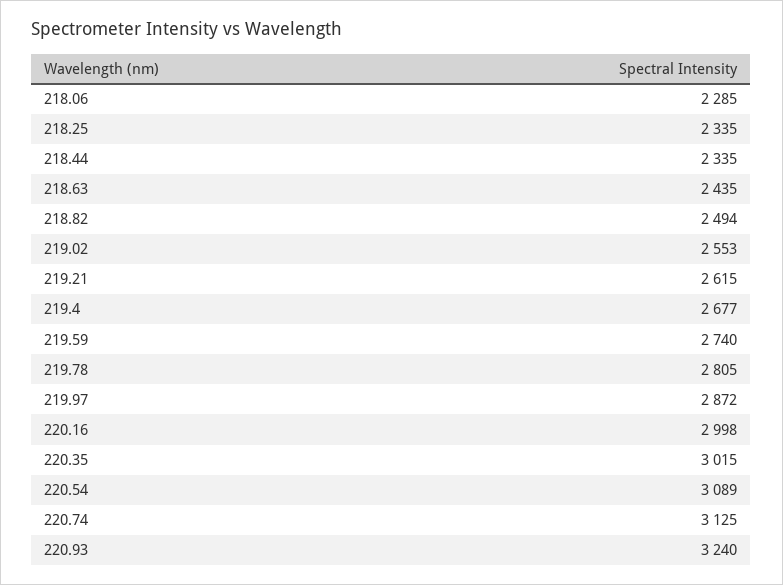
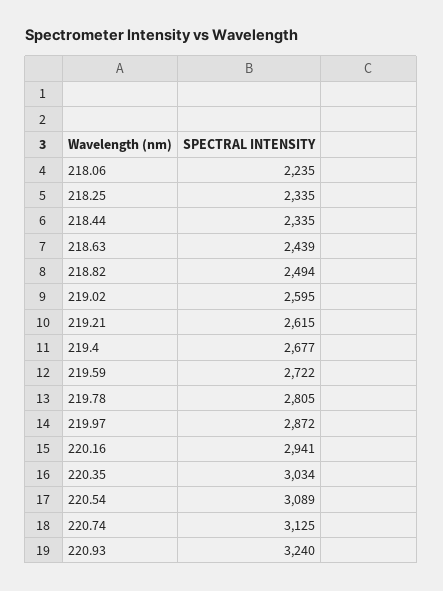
218.06: 2285 -> 2235
218.63: 2435 -> 2439
219.02: 2553 -> 2595
219.59: 2740 -> 2722
220.16: 2998 -> 2941
220.35: 3015 -> 3034

